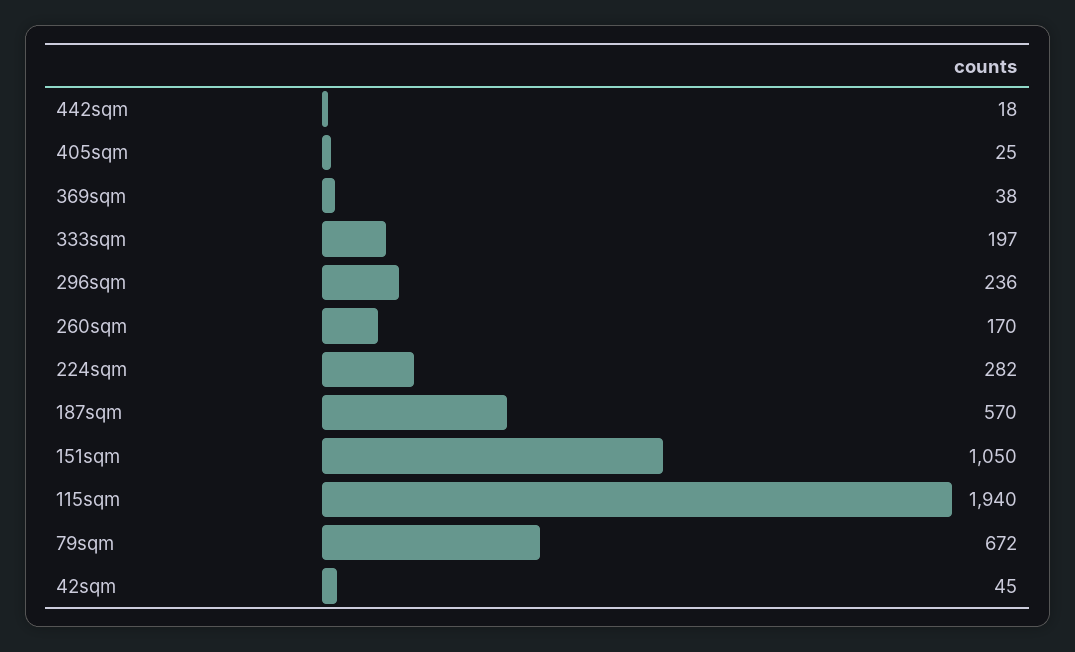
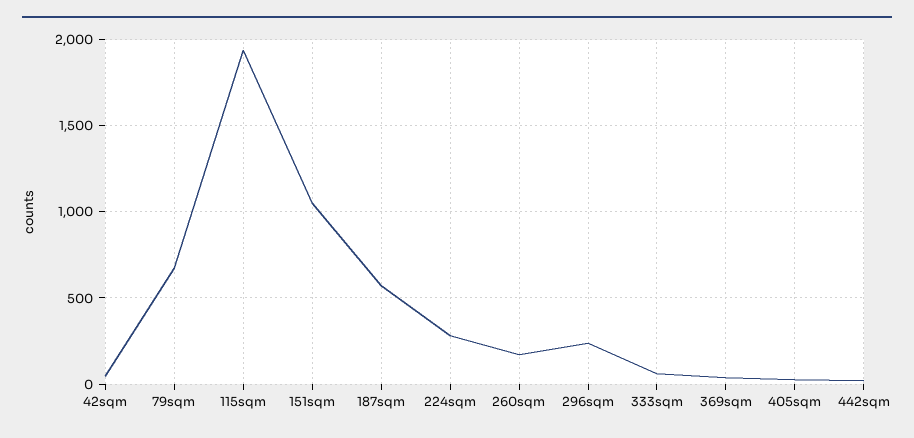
333sqm: 197 -> 50

